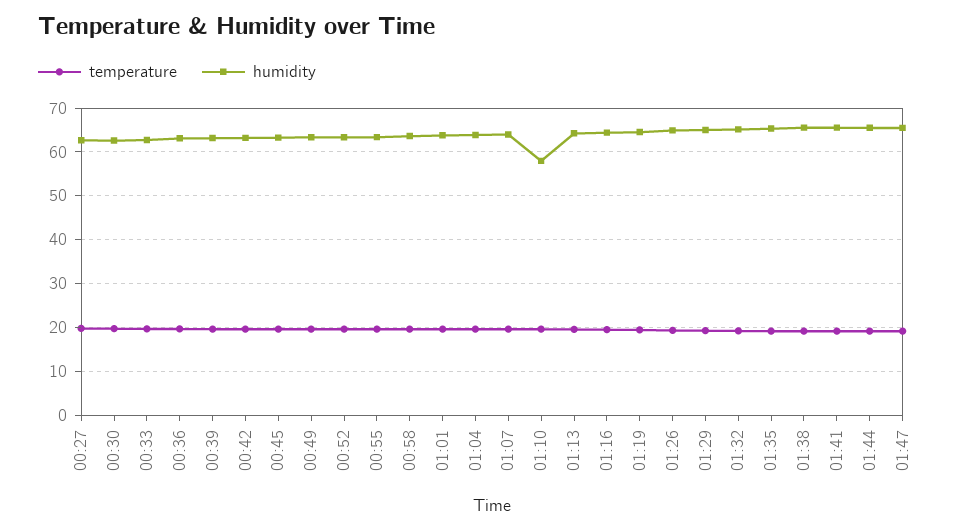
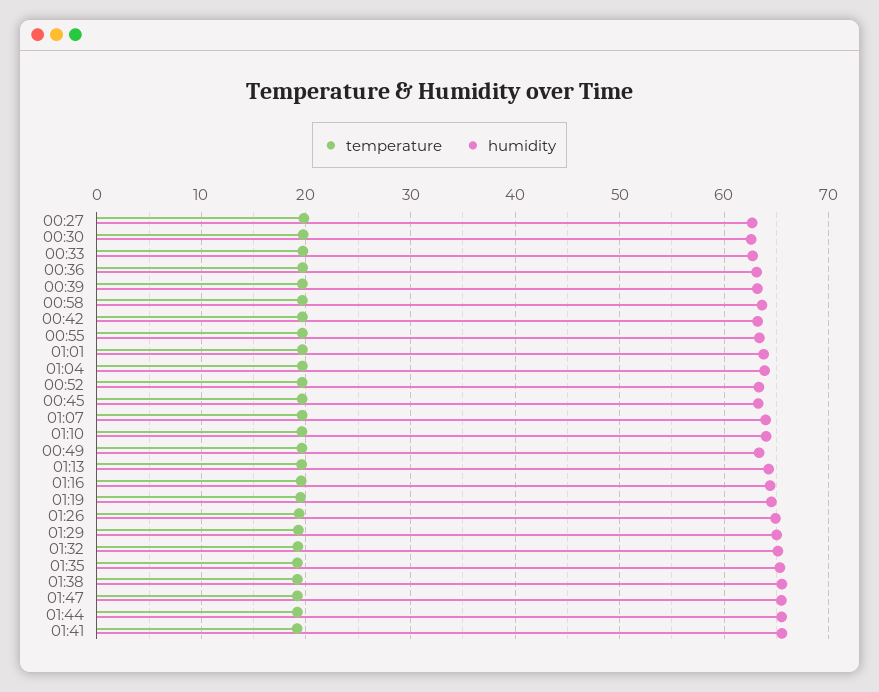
humidity, 01:10: 58 -> 64

